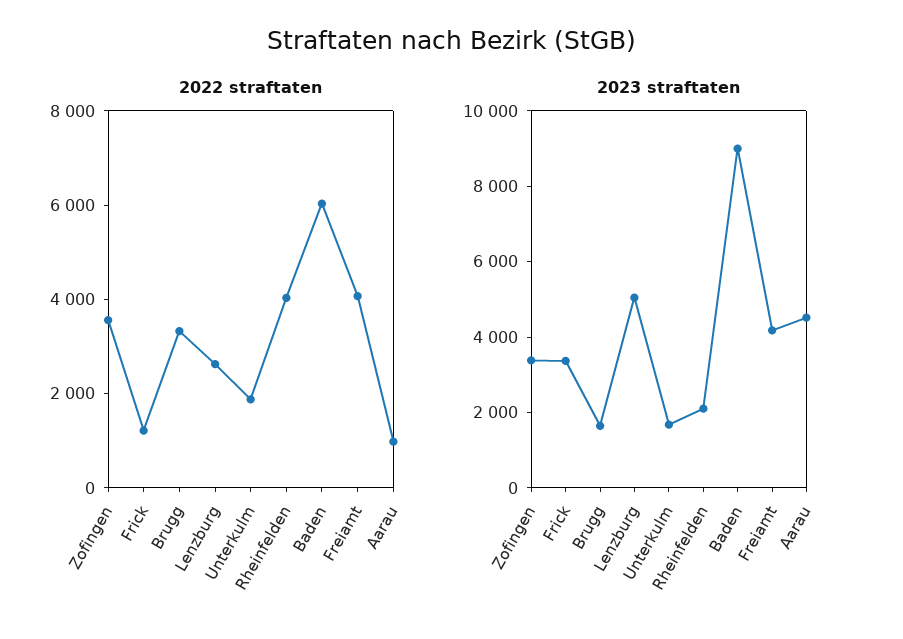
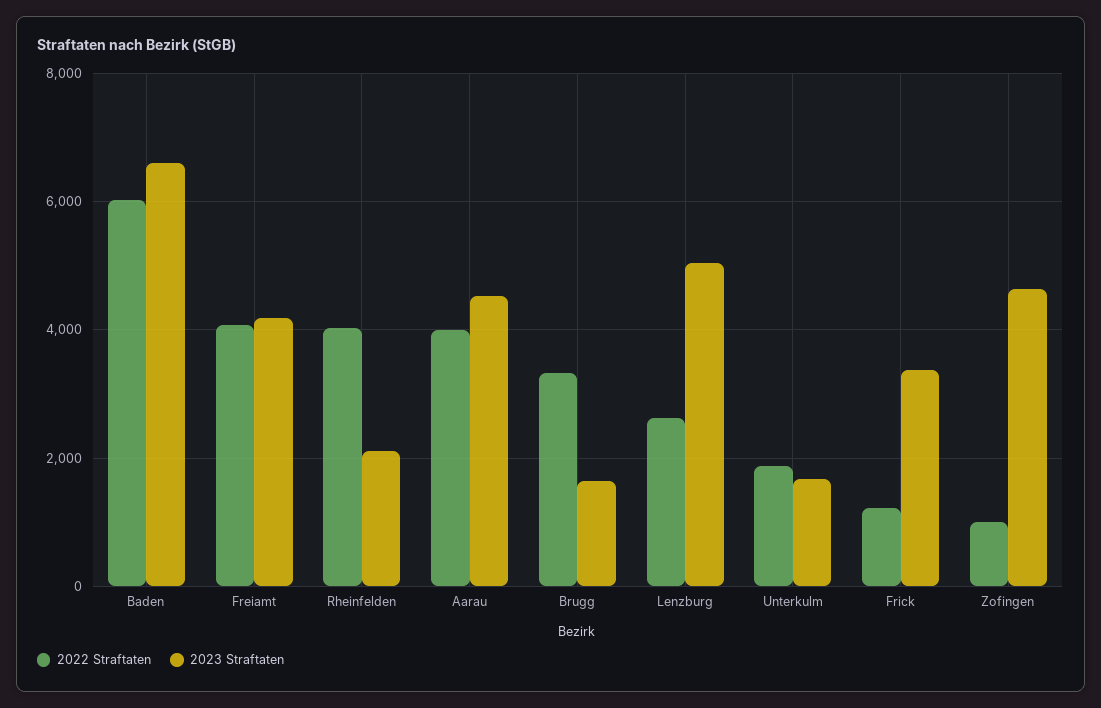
2022 straftaten, Zofingen: 3500 -> 1000
2022 straftaten, Aarau: 1000 -> 4000
2023 straftaten, Zofingen: 3500 -> 4600
2023 straftaten, Baden: 9000 -> 6600

